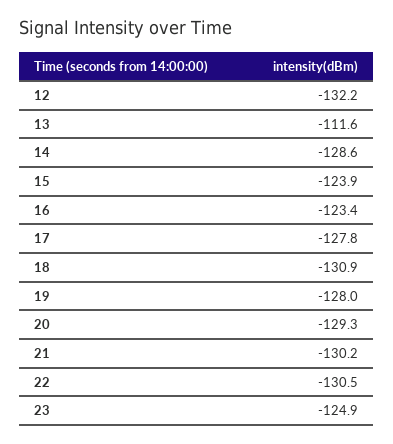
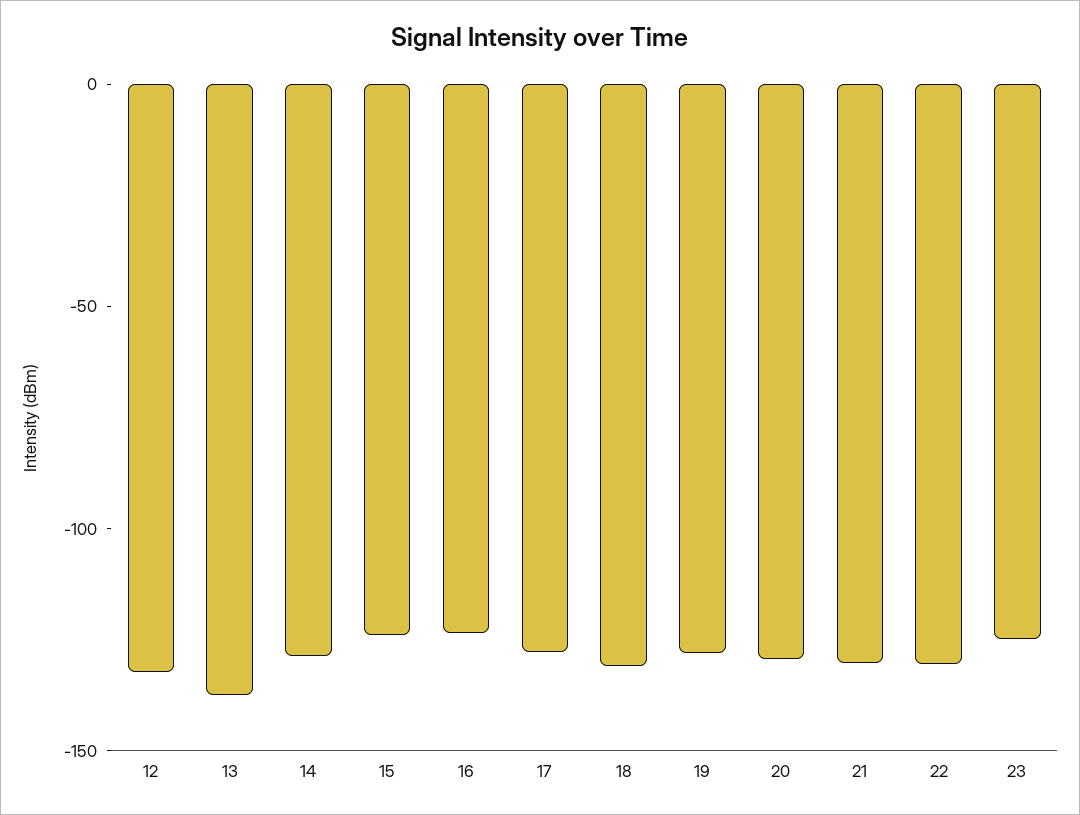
13: -111.6 -> -140

